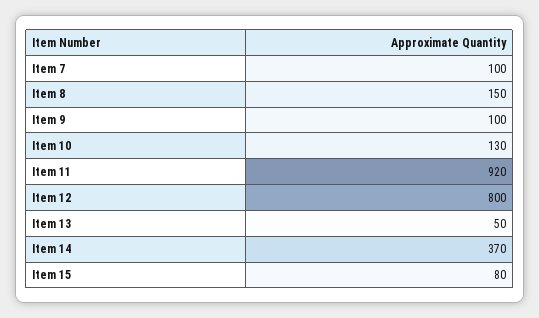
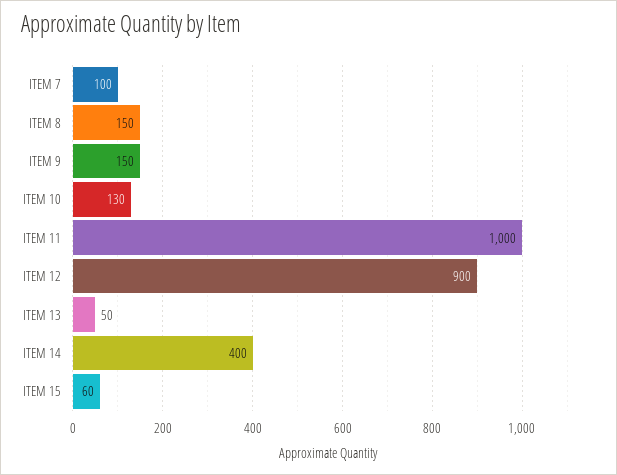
Item 9: 100 -> 150
Item 11: 920 -> 1000
Item 12: 800 -> 900
Item 14: 370 -> 400
Item 15: 80 -> 60

